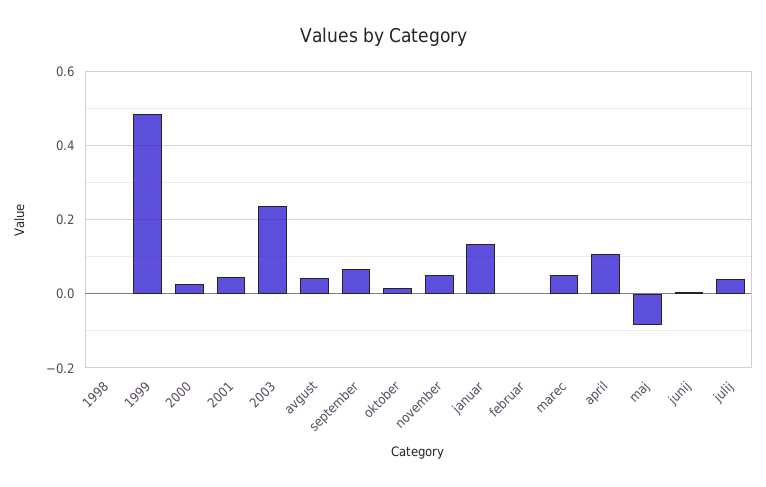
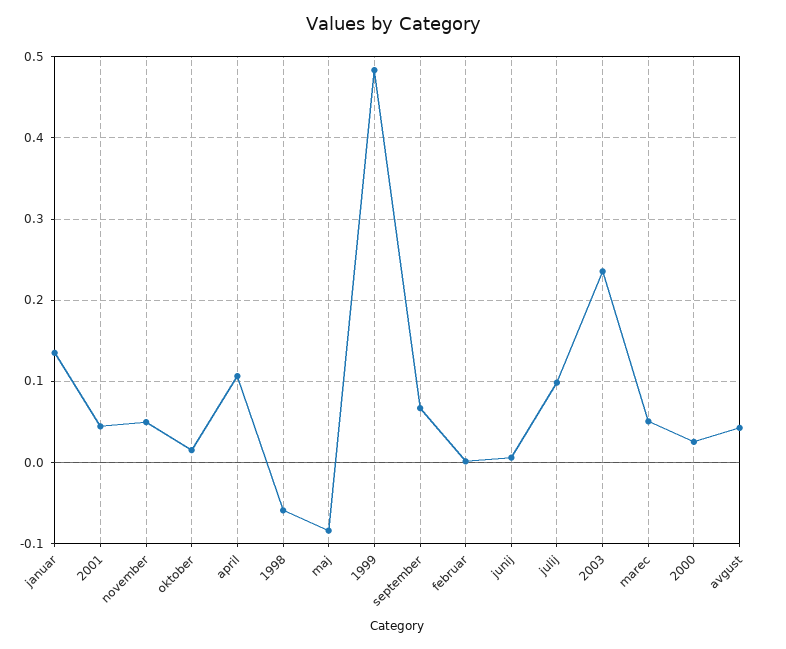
1998: 0 -> -0.06
julij: 0.04 -> 0.1

